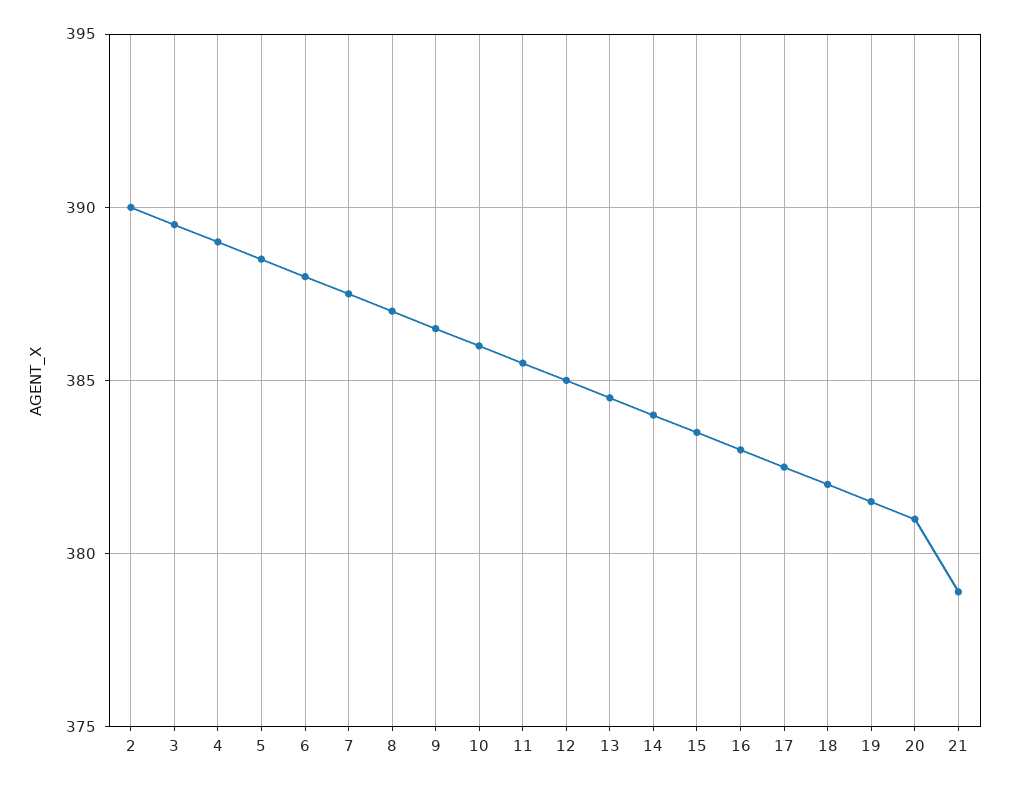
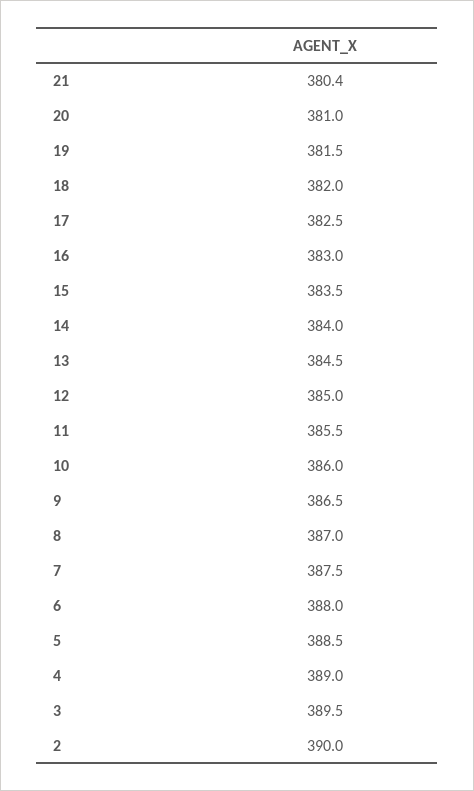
21: 379 -> 380.4

